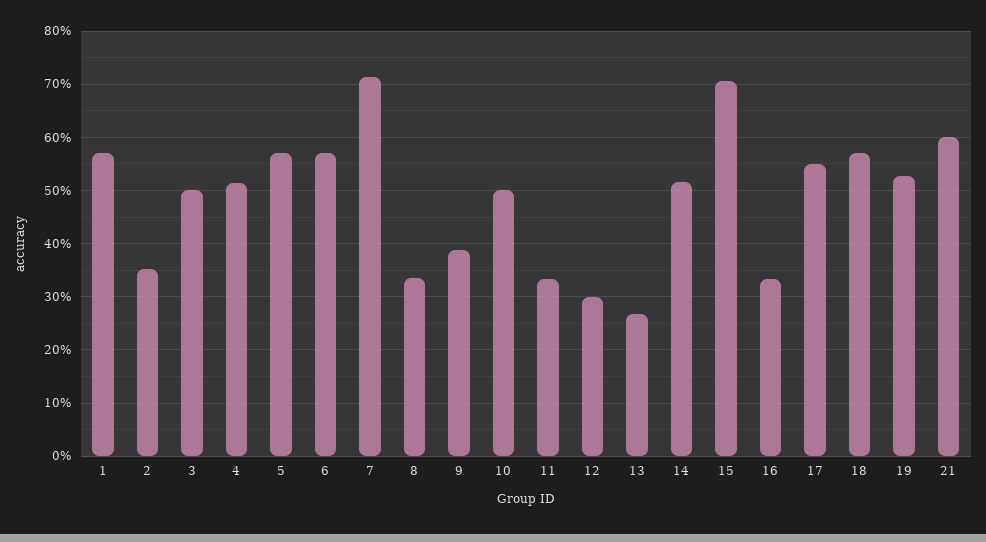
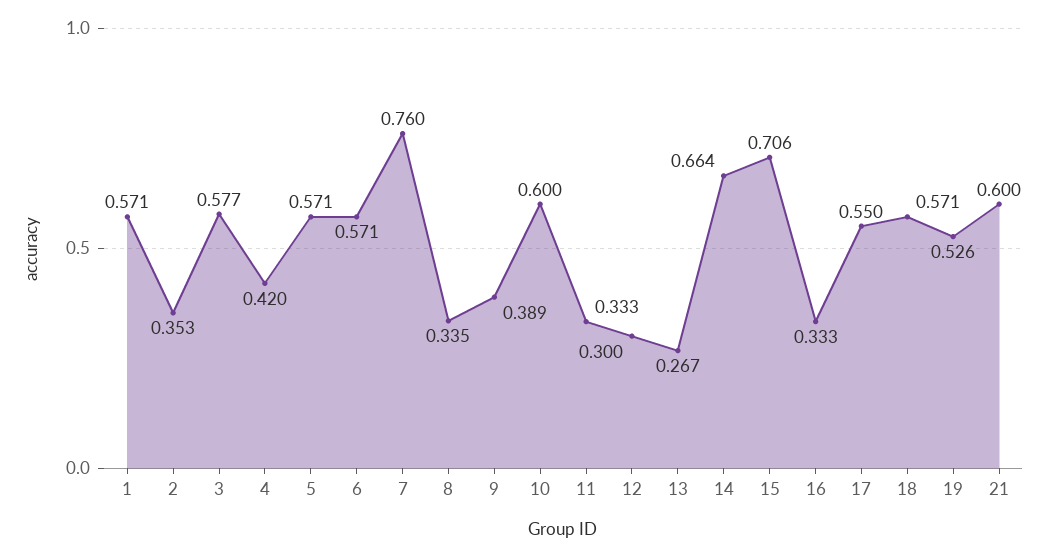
3: 0.5 -> 0.577
4: 0.52 -> 0.42
7: 0.72 -> 0.76
10: 0.5 -> 0.6
14: 0.52 -> 0.664

